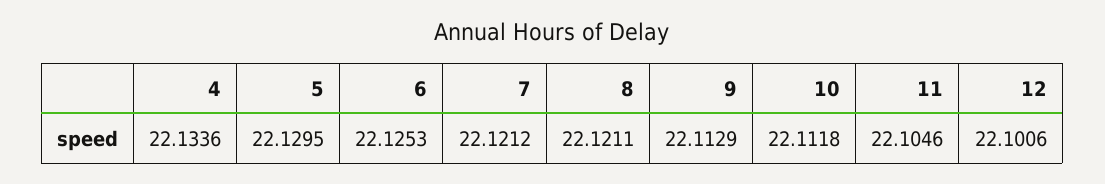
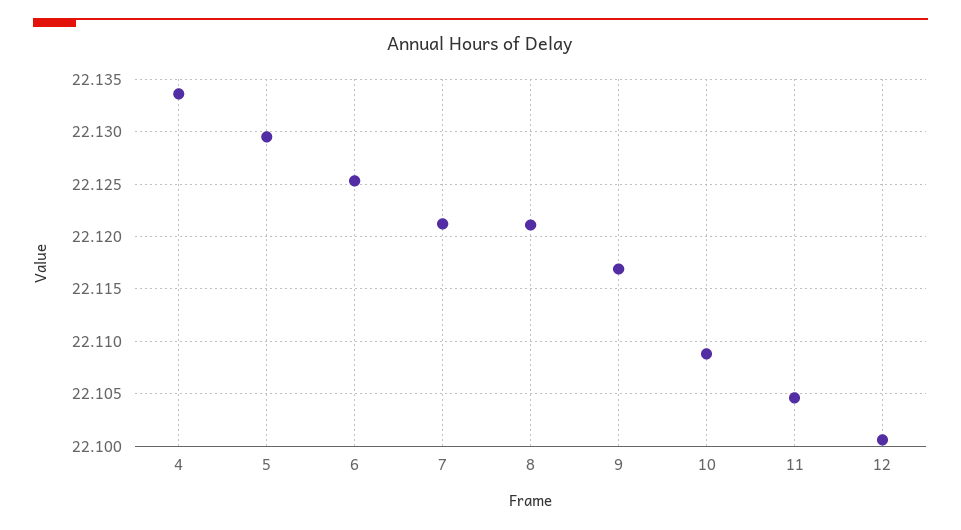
9: 22.1129 -> 22.117
10: 22.1118 -> 22.109

